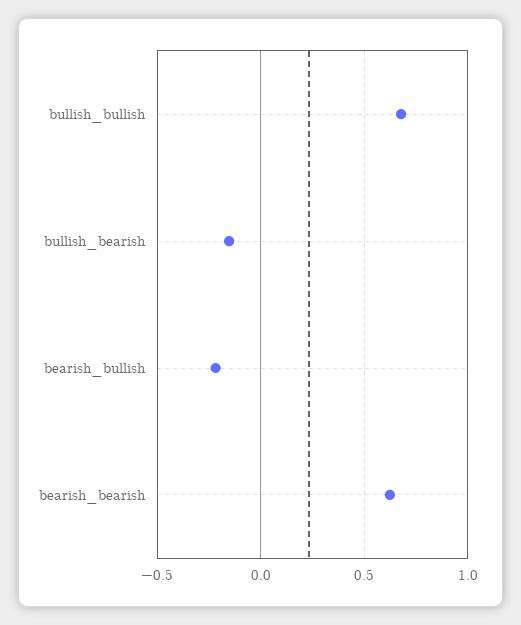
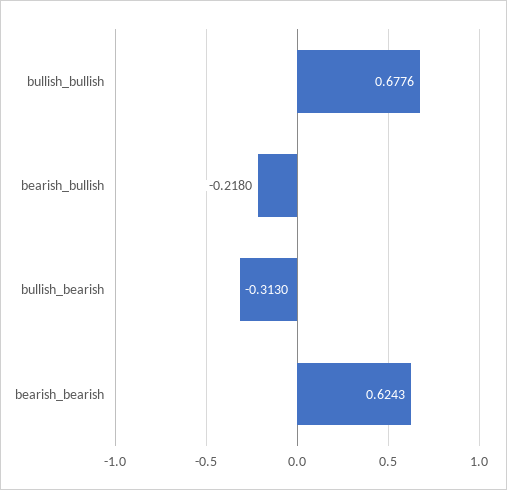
bullish_bearish: -0.15 -> -0.313

